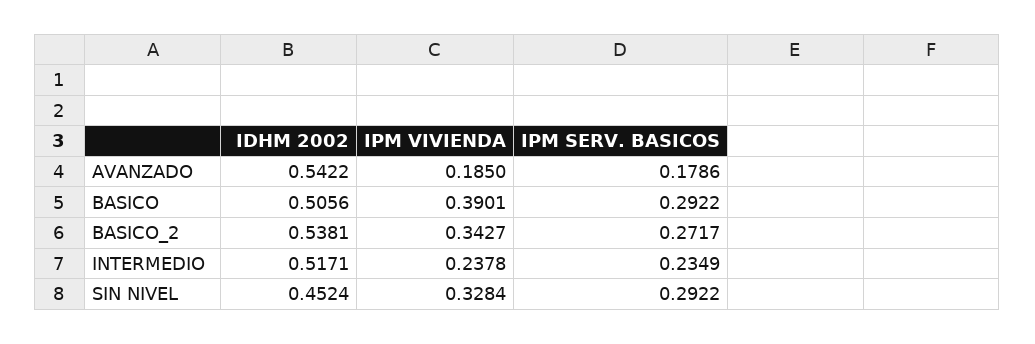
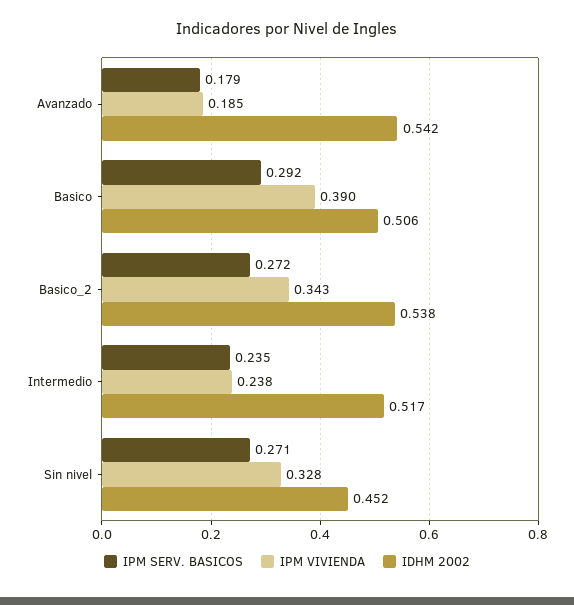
IPM SERV. BASICOS, SIN NIVEL: 0.2922 -> 0.271

